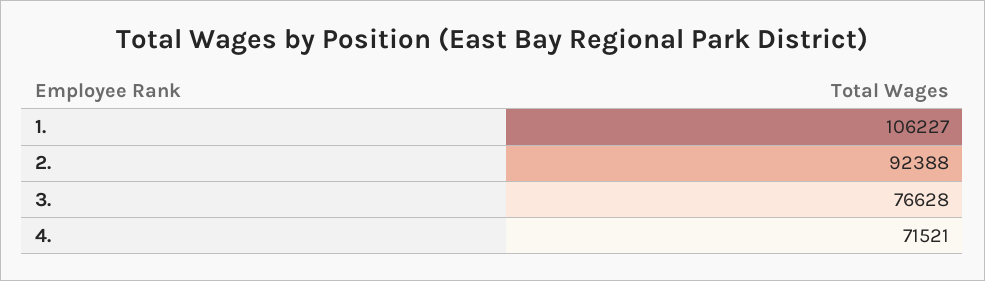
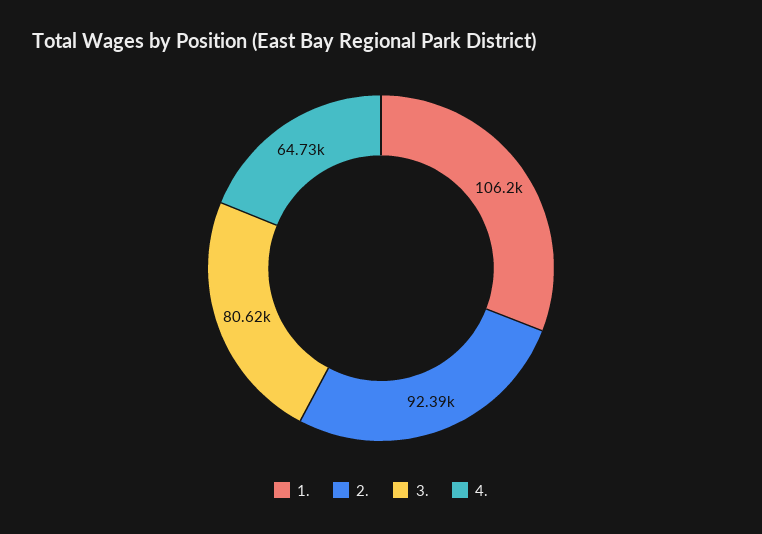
3.: 76628 -> 80620
4.: 71521 -> 64730

